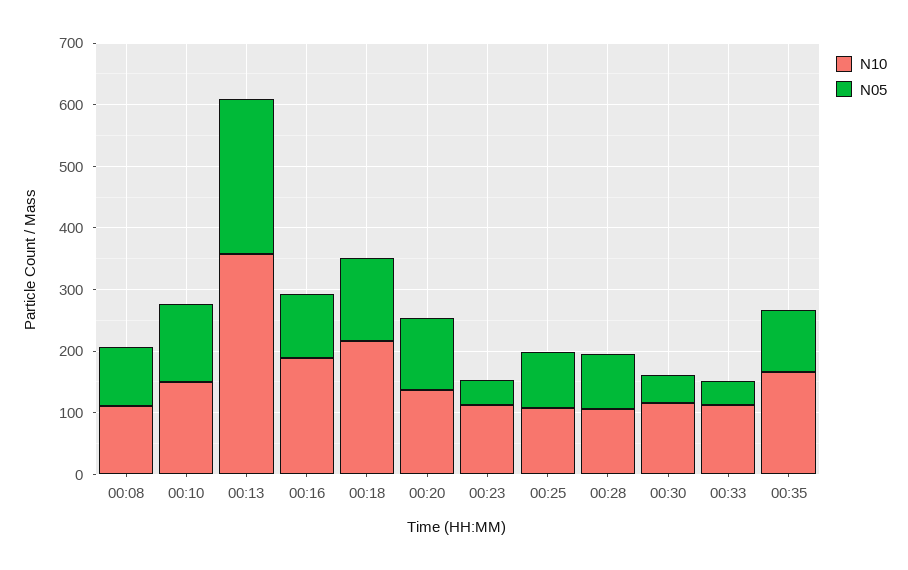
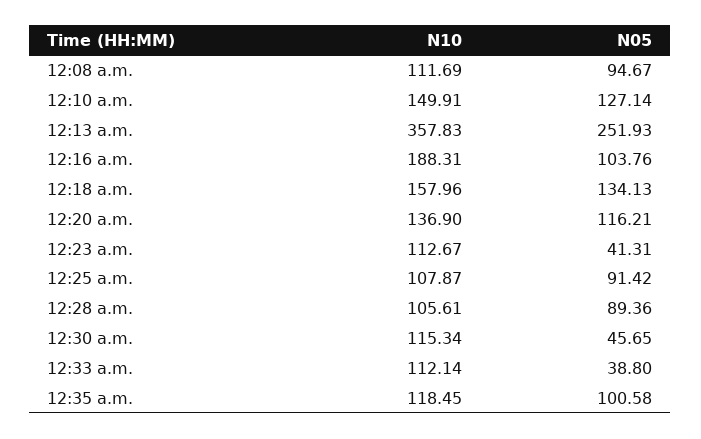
N10, 00:18: 220 -> 157.96
N10, 00:35: 160 -> 118.45

